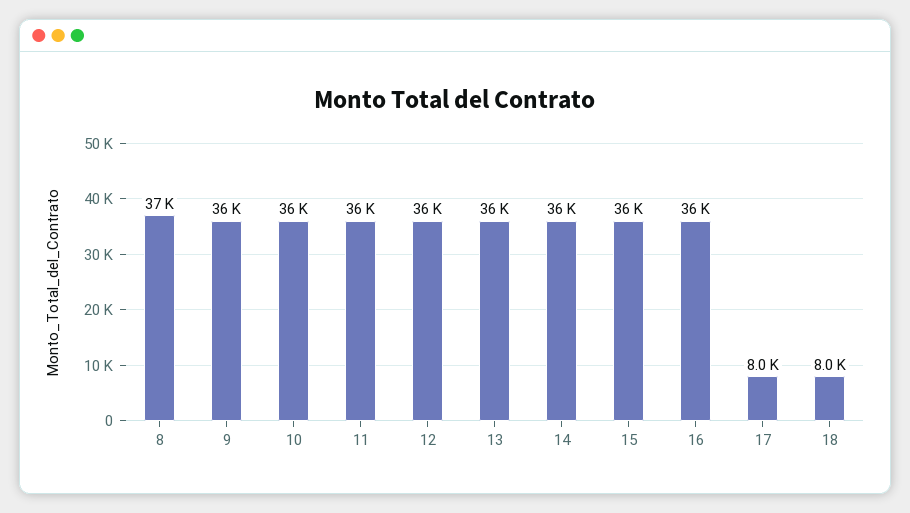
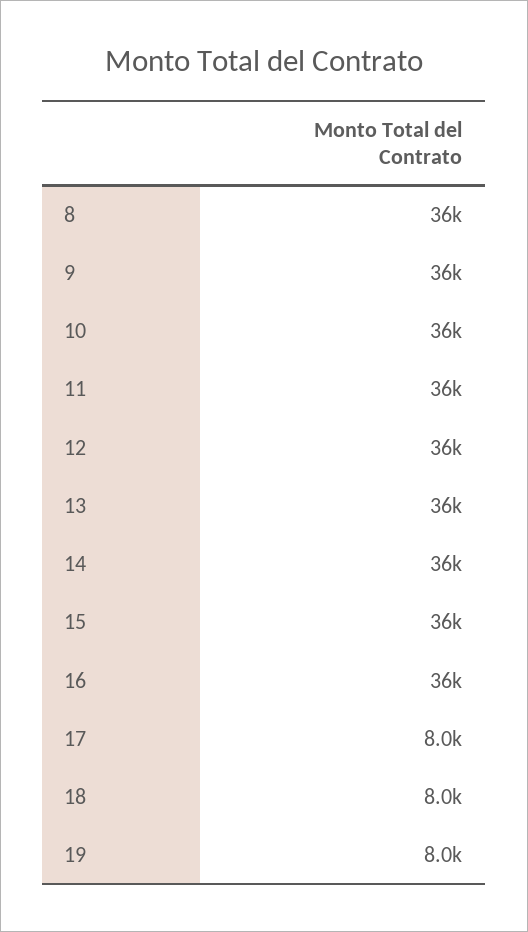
8: 37000 -> 36000
19: none -> 8000

